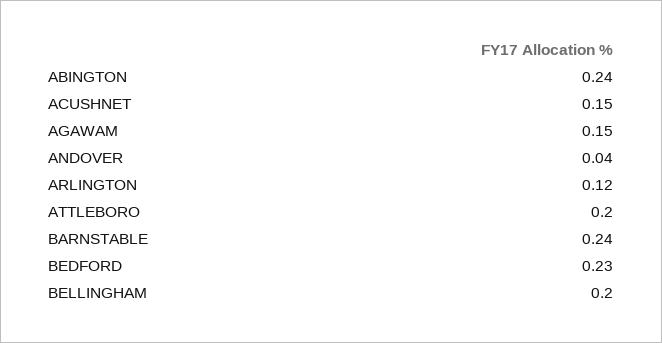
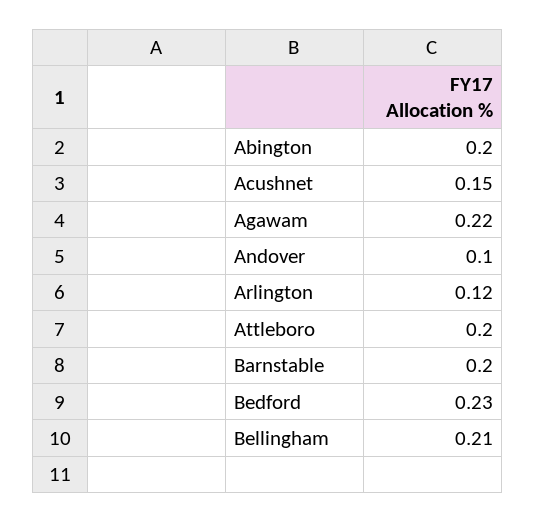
ABINGTON: 0.24 -> 0.2
AGAWAM: 0.15 -> 0.22
ANDOVER: 0.04 -> 0.1
BARNSTABLE: 0.24 -> 0.2
BELLINGHAM: 0.2 -> 0.21

